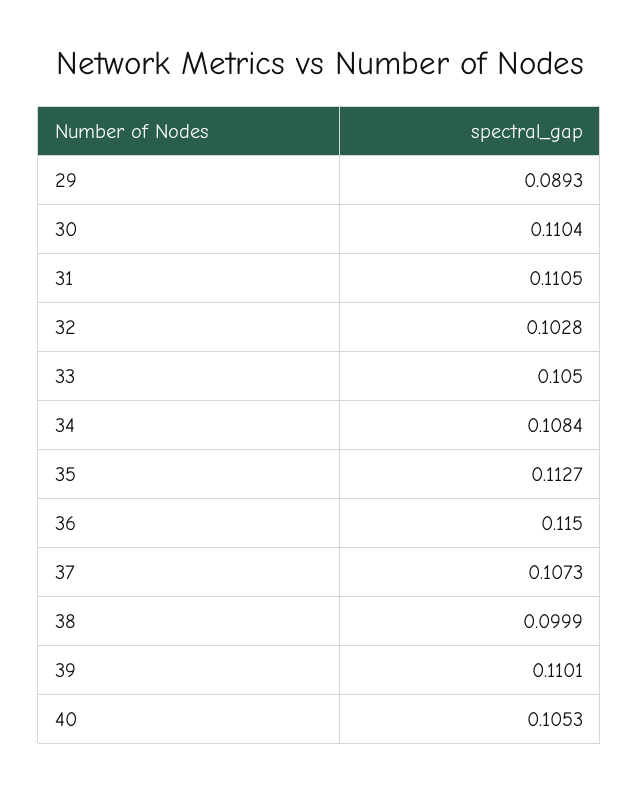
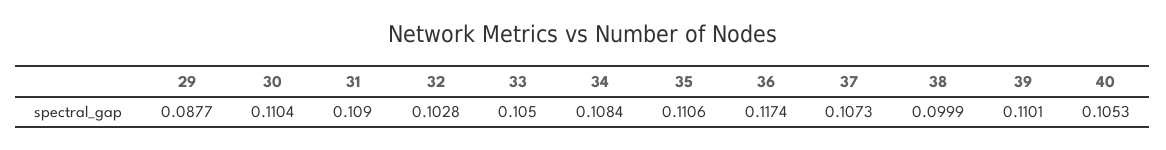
29: 0.0893 -> 0.0877
31: 0.1105 -> 0.109
35: 0.1127 -> 0.1106
36: 0.115 -> 0.1174

